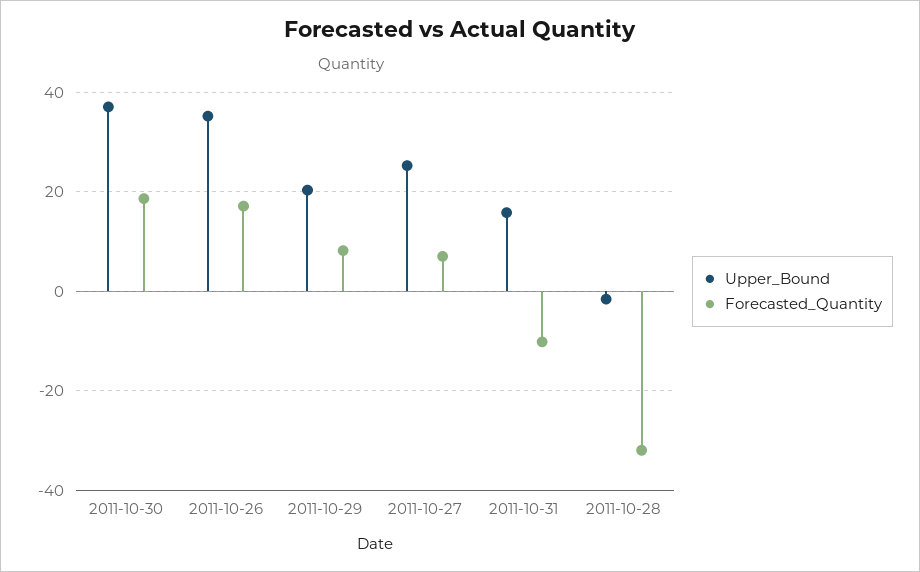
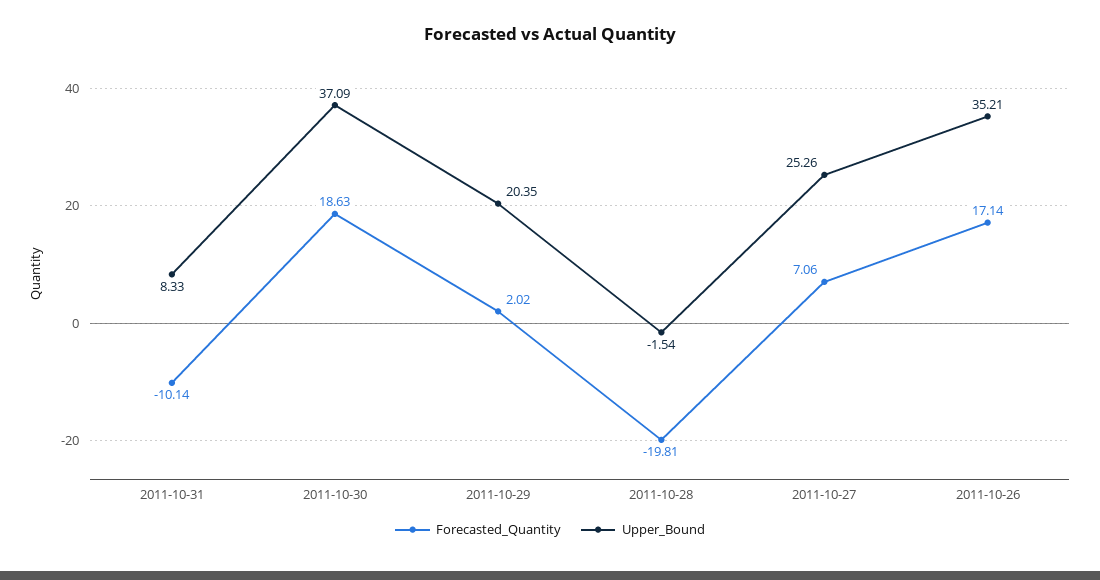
Forecasted_Quantity, 2011-10-29: 8 -> 2.02
Upper_Bound, 2011-10-31: 16 -> 8.33
Forecasted_Quantity, 2011-10-28: -32 -> -19.81

